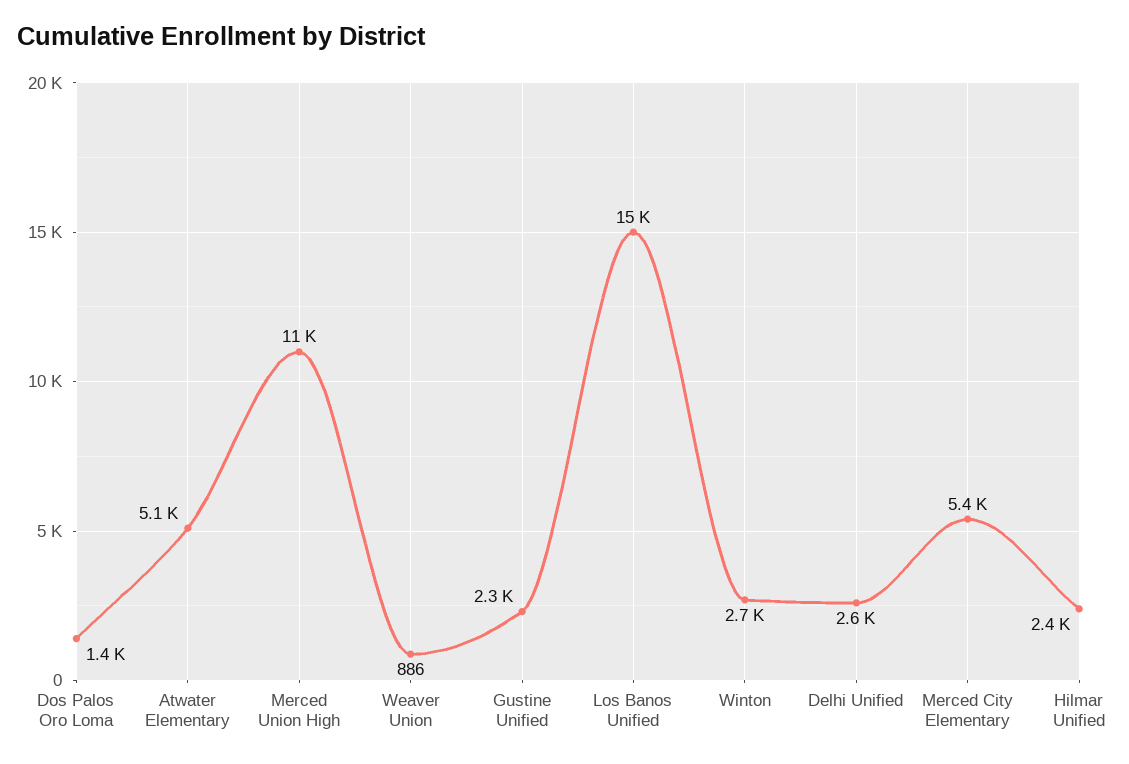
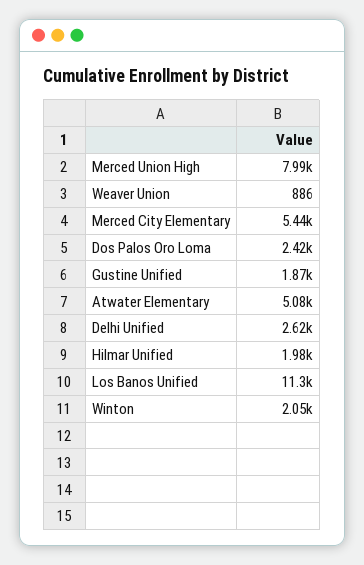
Dos Palos Oro Loma: 1400 -> 2420
Merced Union High: 11000 -> 7990
Gustine Unified: 2300 -> 1870
Los Banos Unified: 15000 -> 11300
Winton: 2700 -> 2050
Hilmar Unified: 2400 -> 1980

